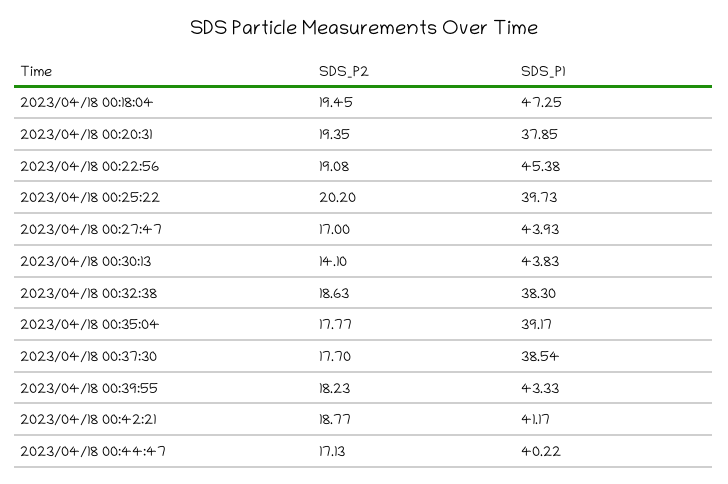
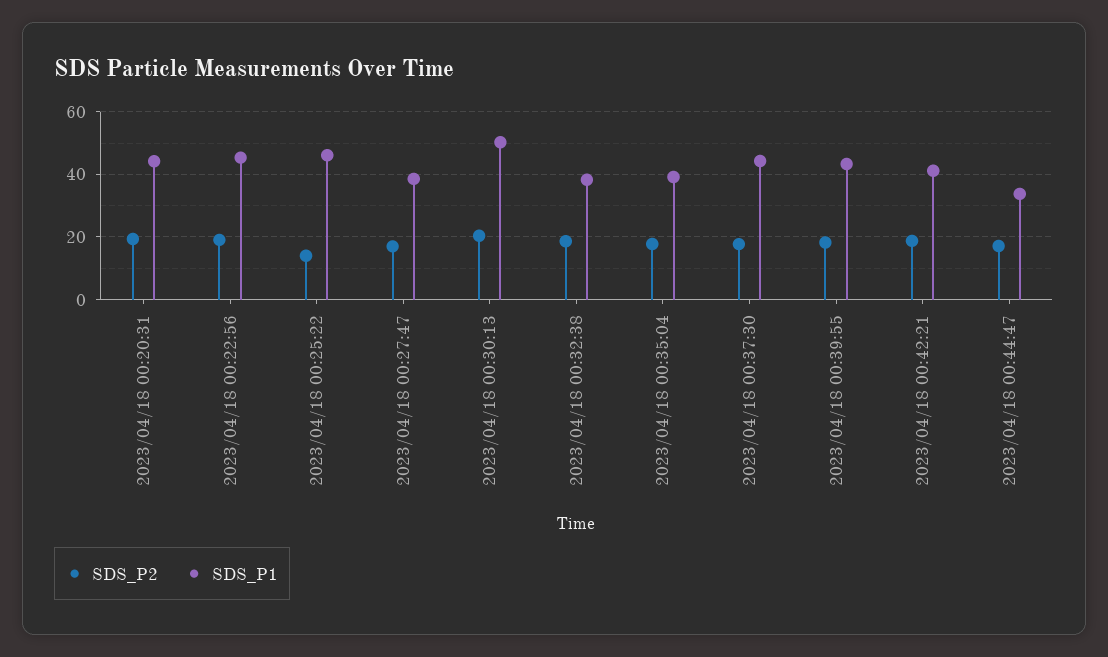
SDS_P2, 2023/04/18 00:18:04: 19.45 -> none
SDS_P1, 2023/04/18 00:18:04: 47.25 -> none
SDS_P1, 2023/04/18 00:20:31: 37.85 -> 44
SDS_P2, 2023/04/18 00:25:22: 20.2 -> 14
SDS_P1, 2023/04/18 00:25:22: 39.73 -> 46
SDS_P1, 2023/04/18 00:27:47: 43.93 -> 38
SDS_P2, 2023/04/18 00:30:13: 14.1 -> 20
SDS_P1, 2023/04/18 00:30:13: 43.83 -> 50
SDS_P1, 2023/04/18 00:37:30: 38.54 -> 44
SDS_P1, 2023/04/18 00:44:47: 40.22 -> 34

